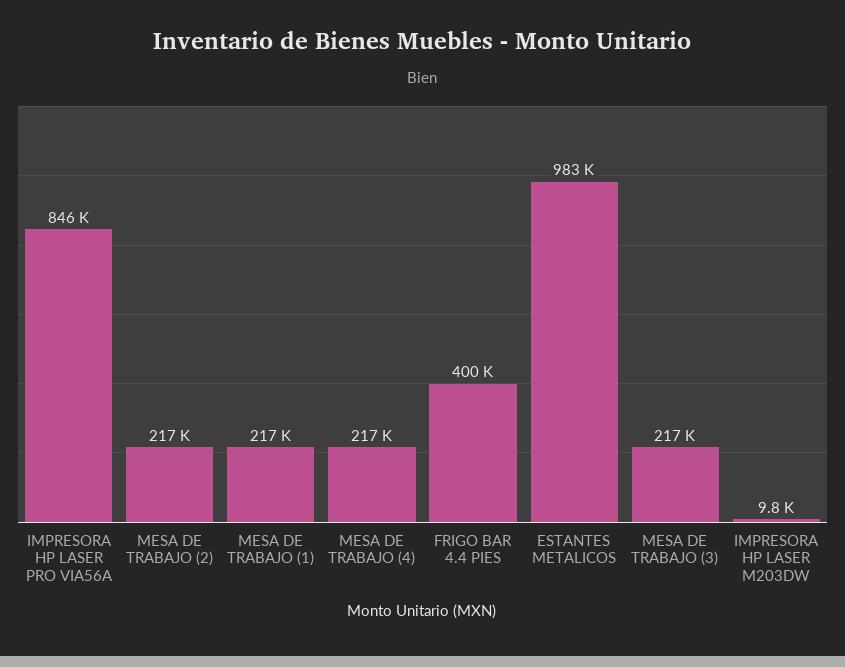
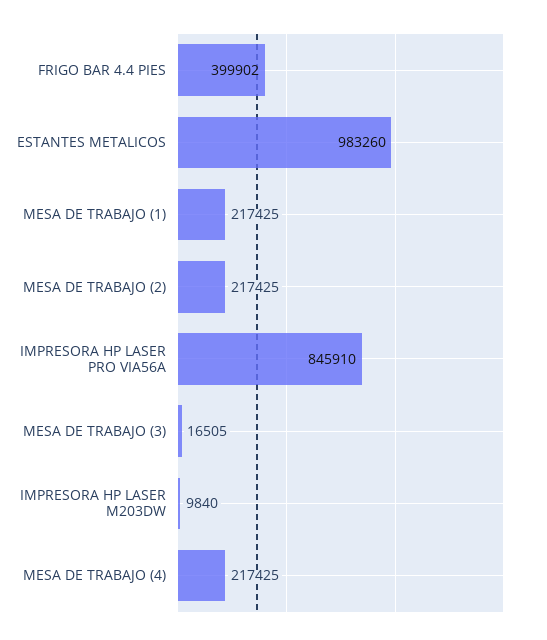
MESA DE TRABAJO (3): 217000 -> 16505

